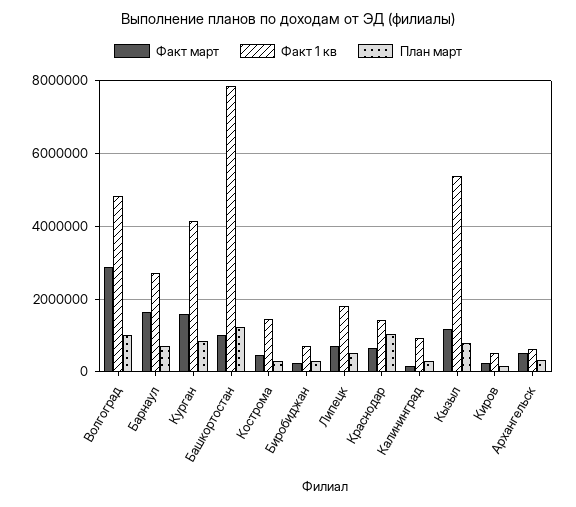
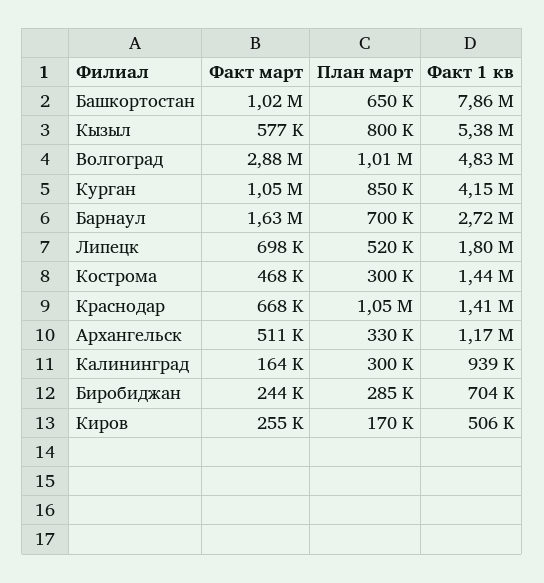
Факт март, Курган: 1600000 -> 1050000
План март, Башкортостан: 1200000 -> 650000
Факт март, Кызыл: 1200000 -> 577000
Факт 1 кв, Архангельск: 600000 -> 1170000

